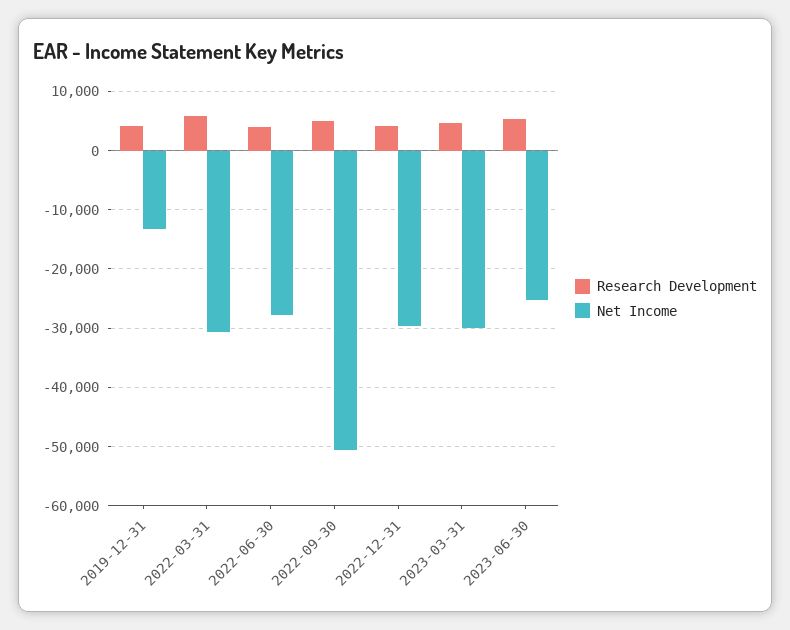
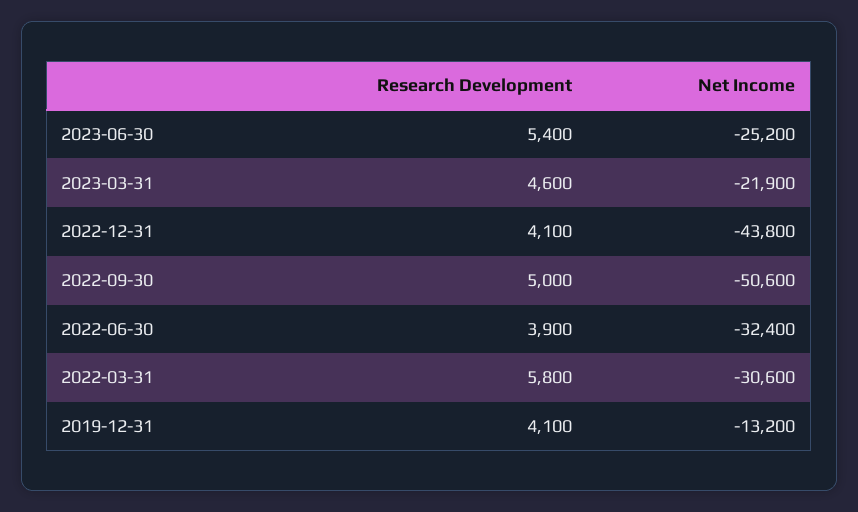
Net Income, 2022-06-30: -28000 -> -32400
Net Income, 2022-12-31: -30000 -> -43800
Net Income, 2023-03-31: -30000 -> -21900

